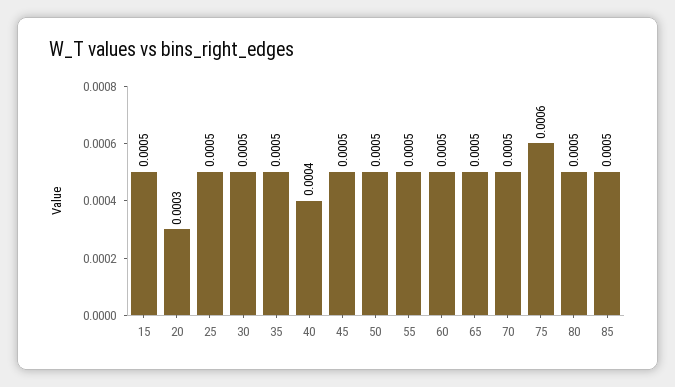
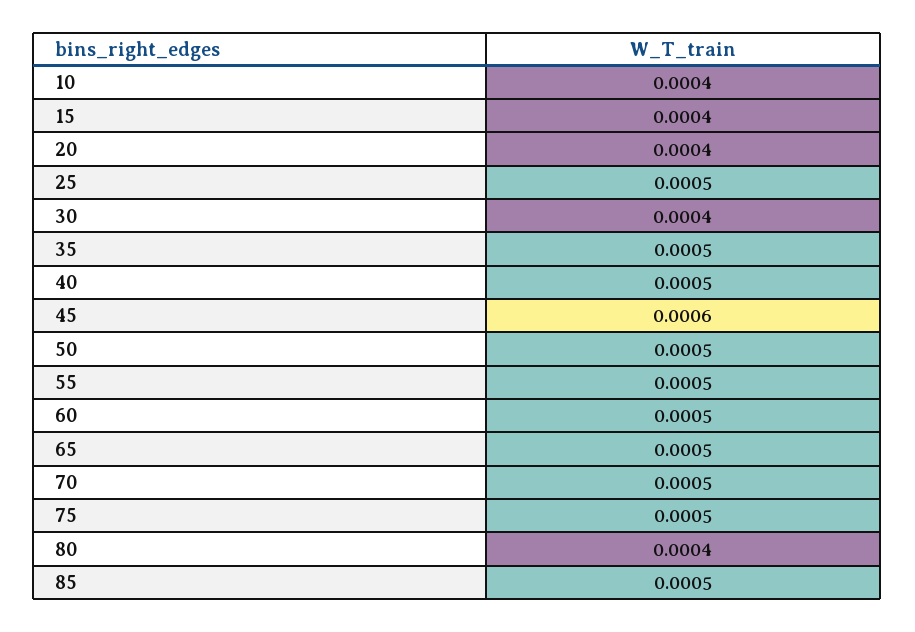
15: 0.0005 -> 0.0004
20: 0.0003 -> 0.0004
30: 0.0005 -> 0.0004
40: 0.0004 -> 0.0005
45: 0.0005 -> 0.0006
75: 0.0006 -> 0.0005
80: 0.0005 -> 0.0004
10: none -> 0.0004

